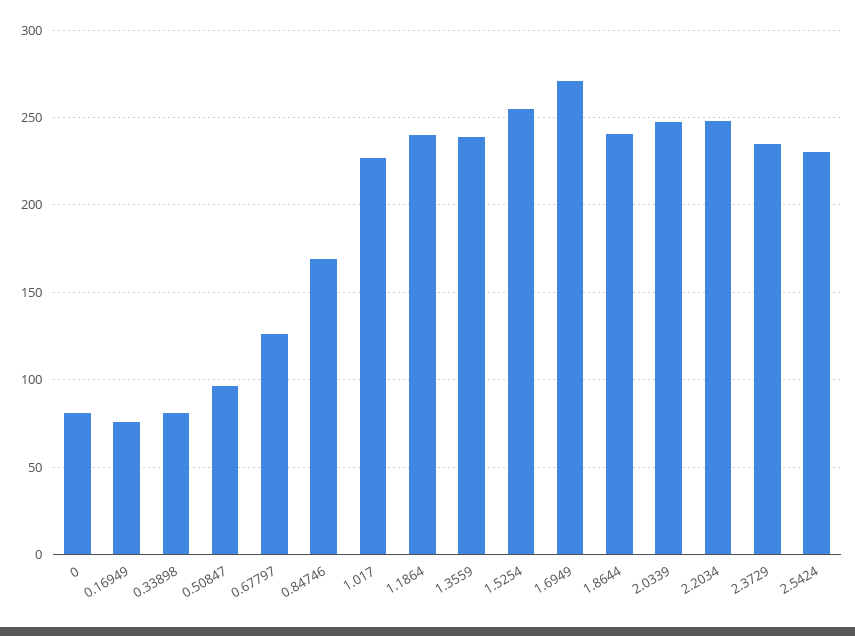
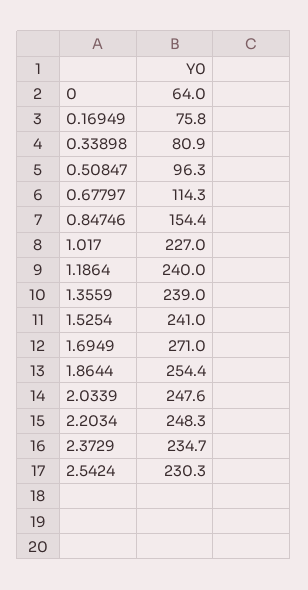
0: 80 -> 64
0.67797: 125 -> 114.3
0.84746: 170 -> 154.4
1.5254: 255 -> 241
1.8644: 240 -> 254.4

